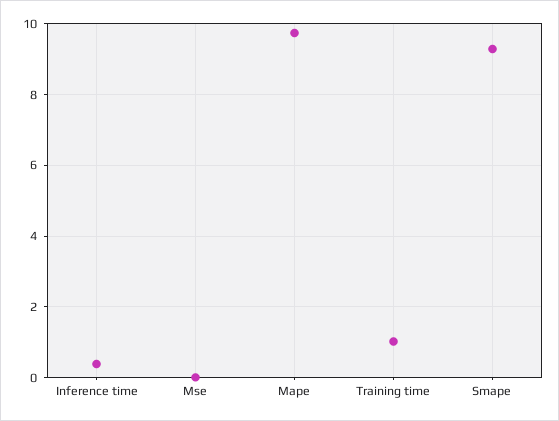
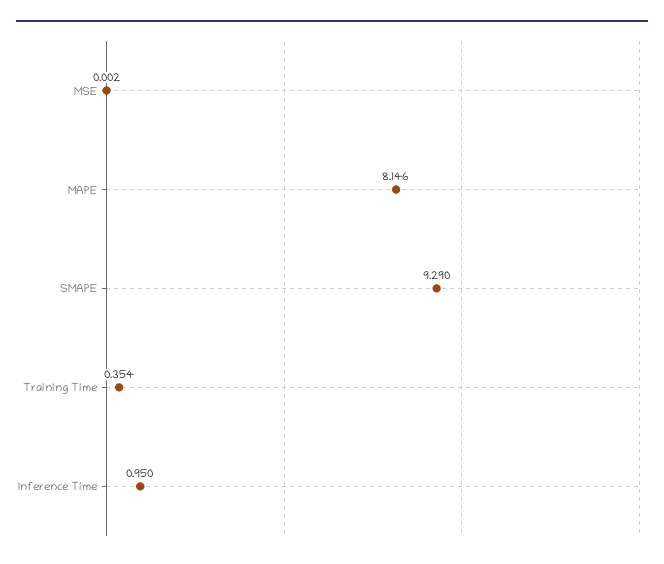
Inference time: 0.4 -> 0.95
Mape: 9.8 -> 8.146
Training time: 1 -> 0.354

